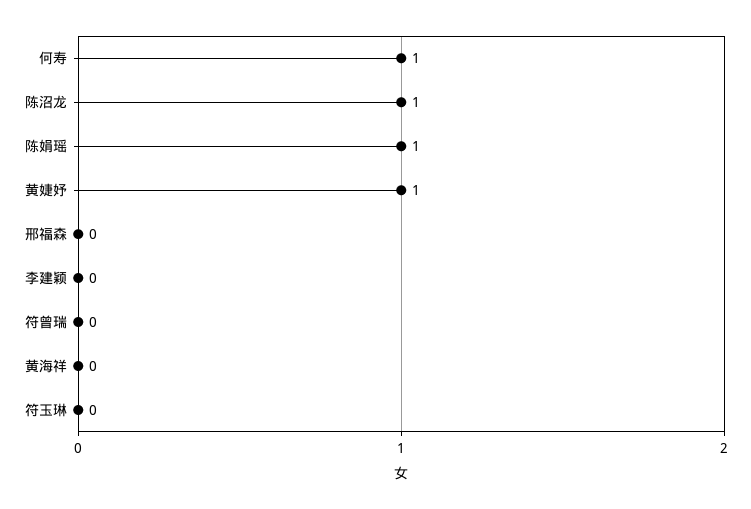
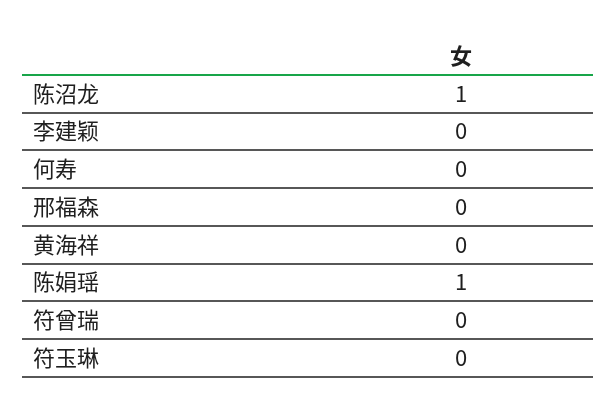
何寿: 1 -> 0
黄婕妤: 1 -> none

